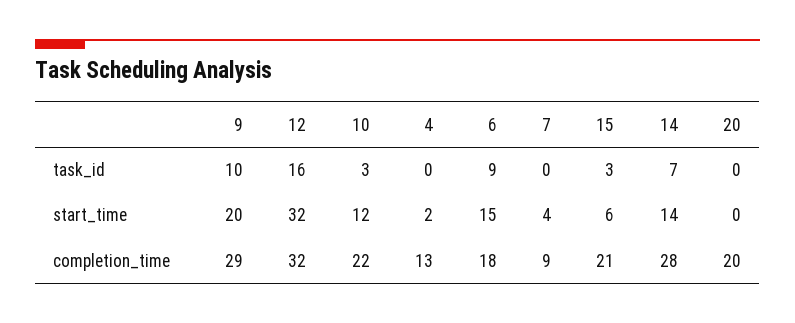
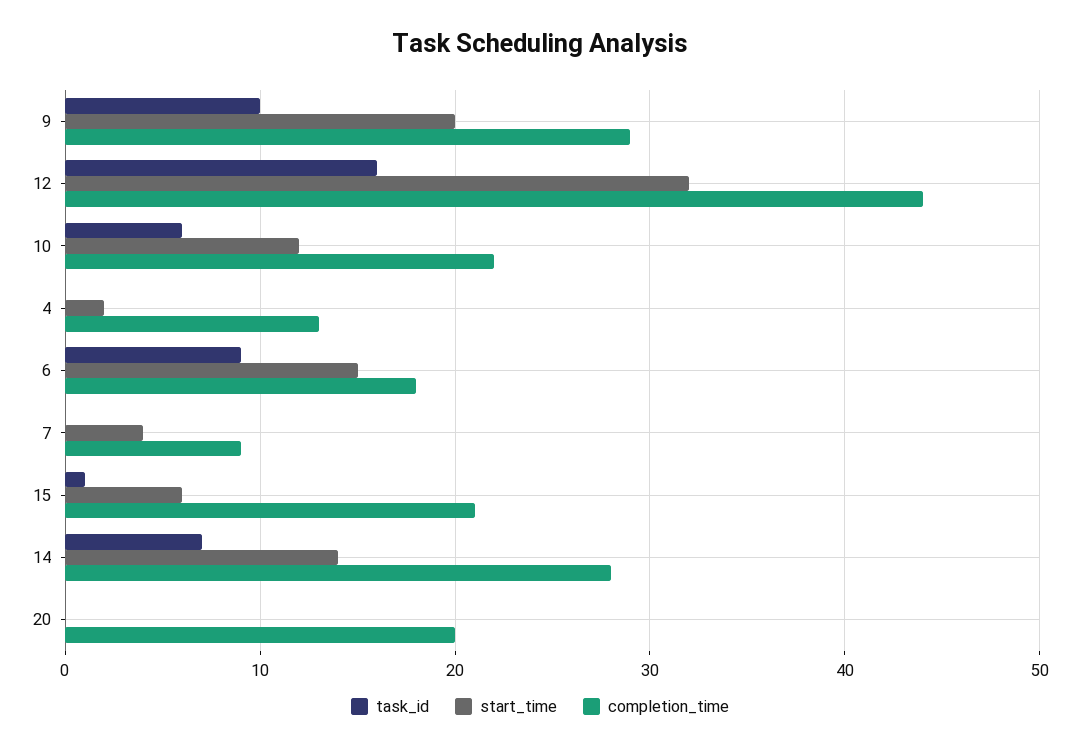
task_id, 10: 3 -> 6
task_id, 15: 3 -> 1
completion_time, 12: 32 -> 44

